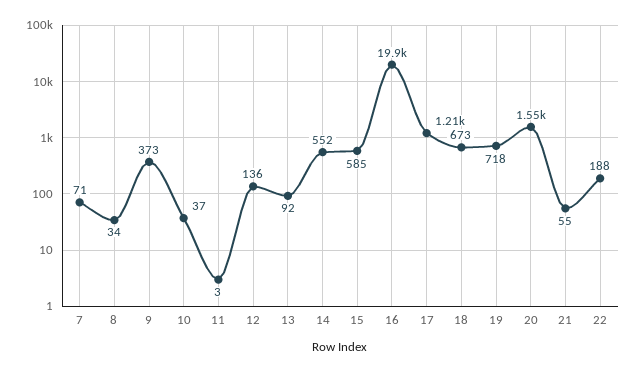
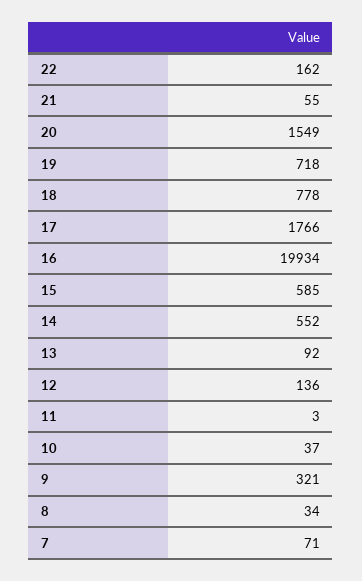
9: 373 -> 321
17: 1210 -> 1766
18: 673 -> 778
22: 188 -> 162

